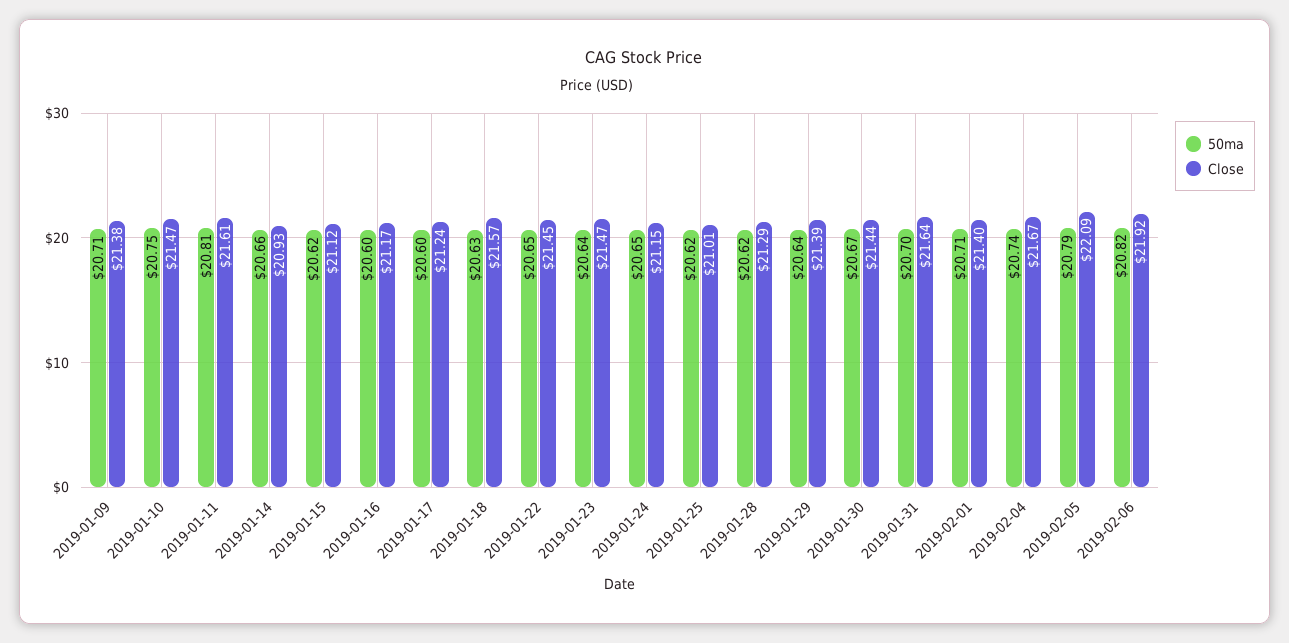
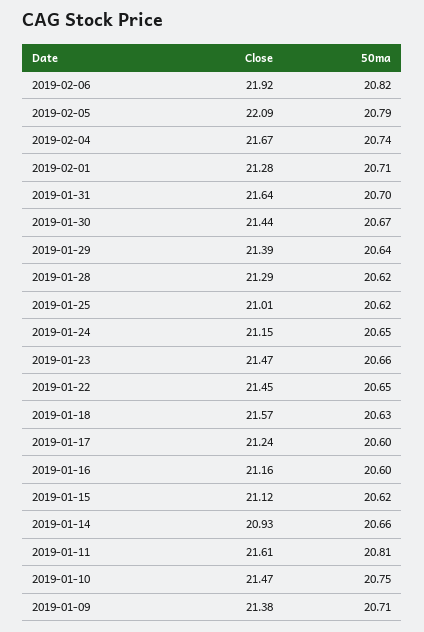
Close, 2019-01-16: 21.17 -> 21.16
50ma, 2019-01-23: 20.64 -> 20.66
Close, 2019-02-01: 21.4 -> 21.28

